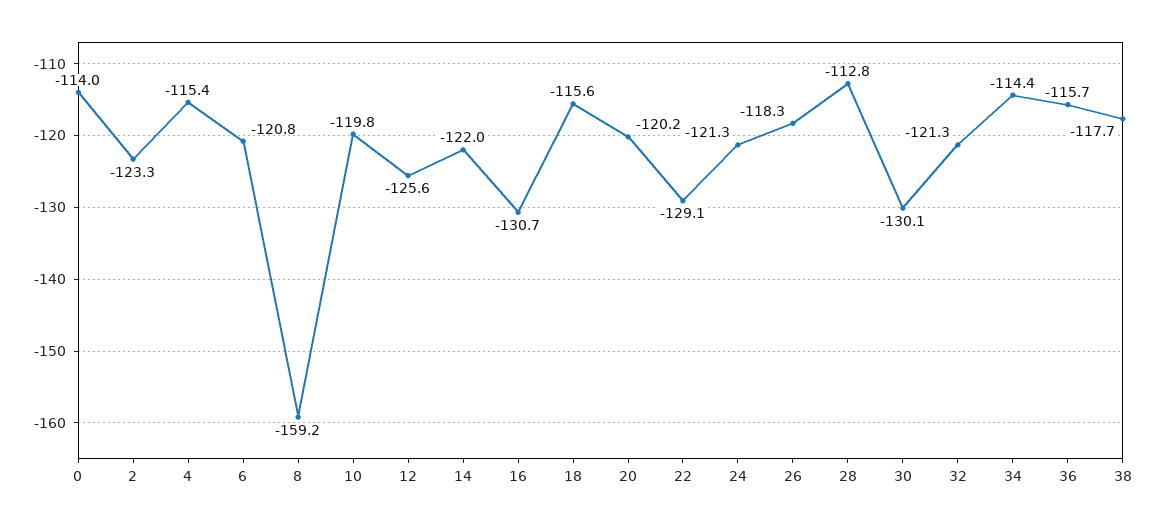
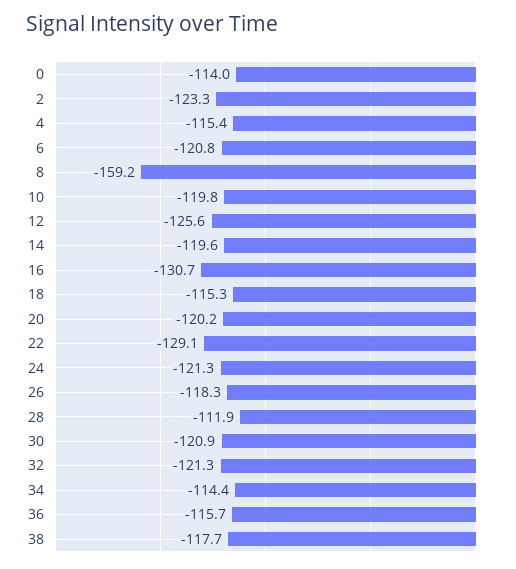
14: -122 -> -119.6
18: -115.6 -> -115.3
28: -112.8 -> -111.9
30: -130.1 -> -120.9

